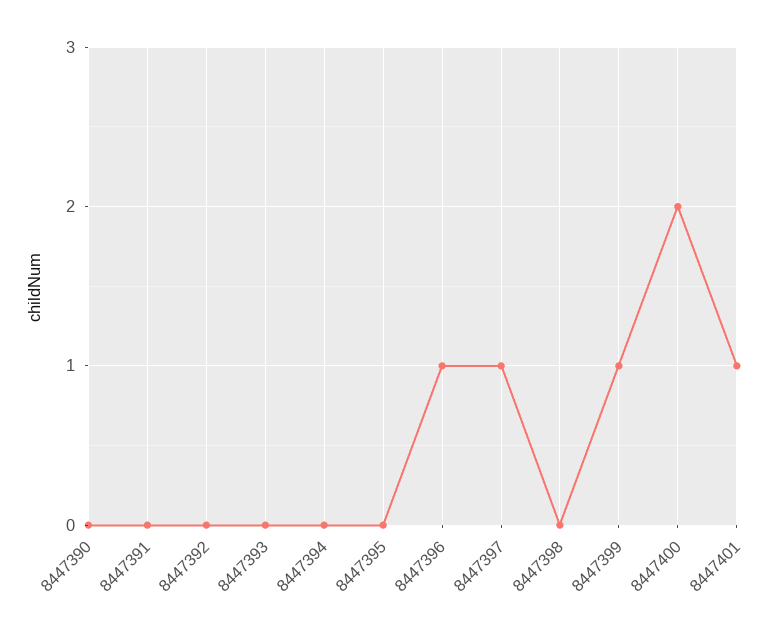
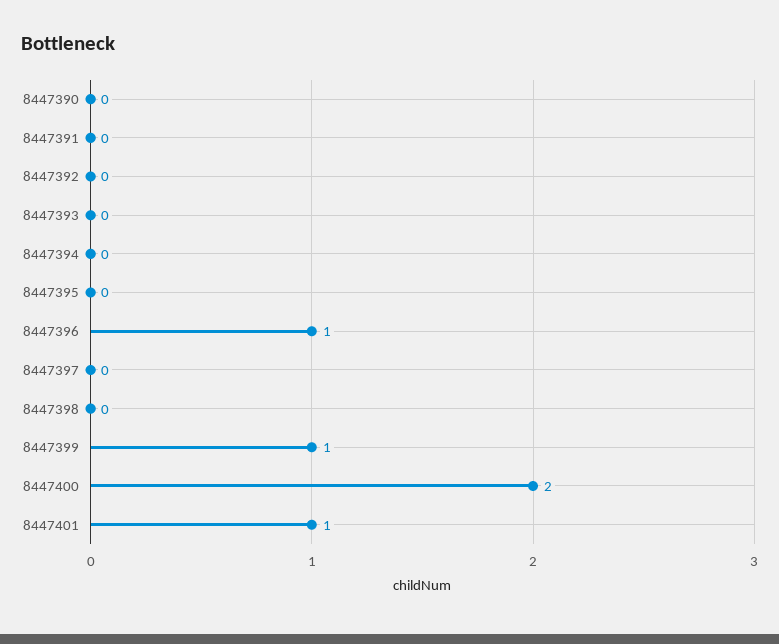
8447397: 1 -> 0

